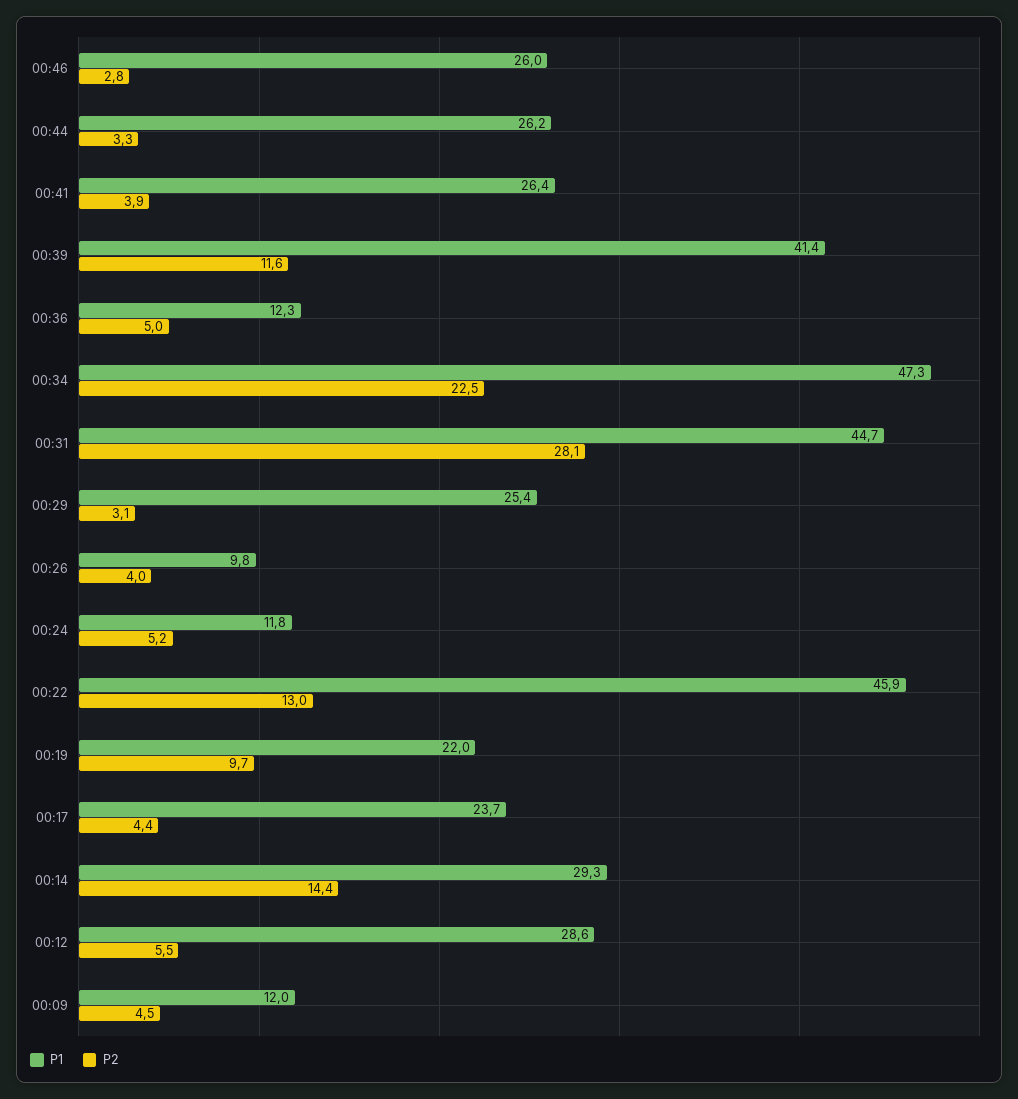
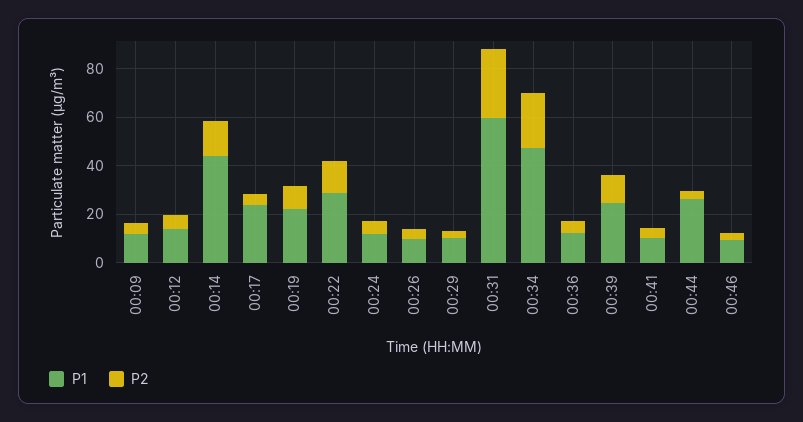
P1, 00:46: 26 -> 10
P1, 00:41: 26.4 -> 10
P1, 00:39: 41.4 -> 25
P1, 00:31: 44.7 -> 60
P1, 00:29: 25.4 -> 10
P1, 00:22: 45.9 -> 30
P1, 00:14: 29.3 -> 45
P1, 00:12: 28.6 -> 15

